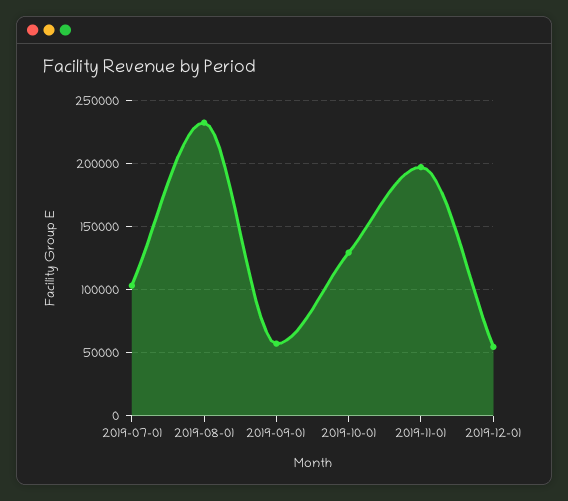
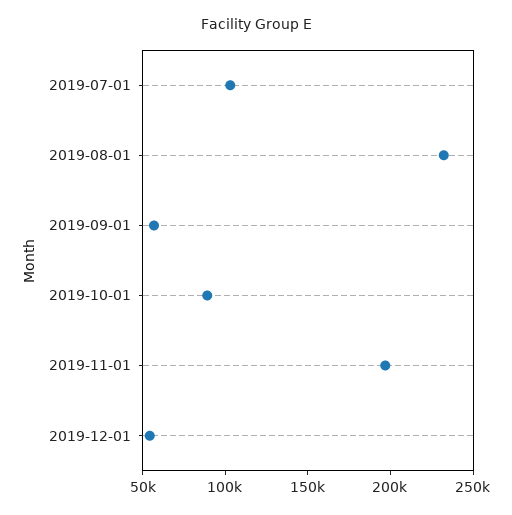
2019-10-01: 130000 -> 90000

